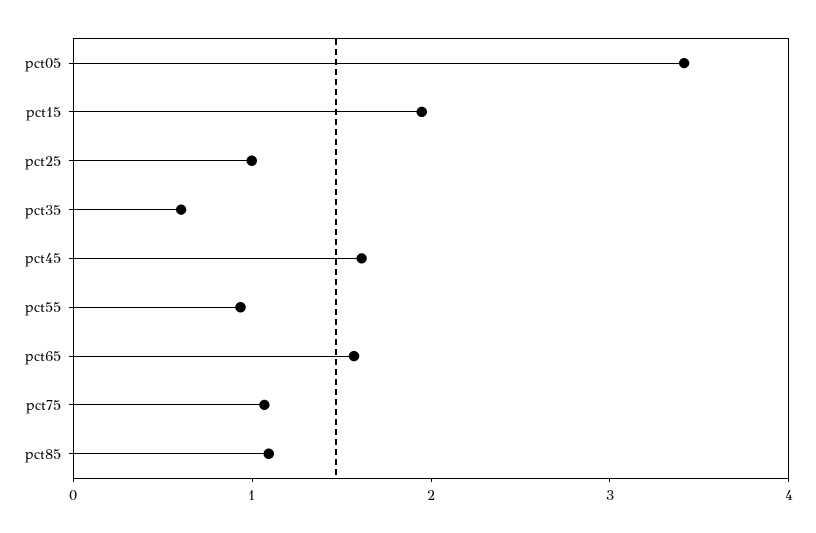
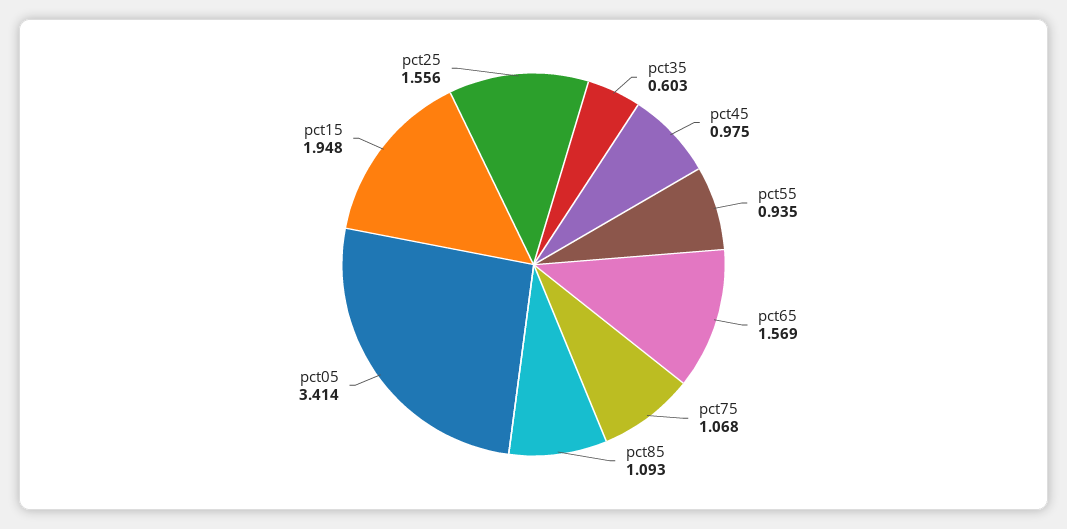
pct25: 1 -> 1.556
pct45: 1.6 -> 0.975

